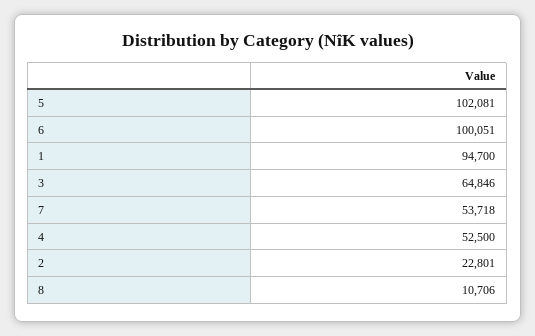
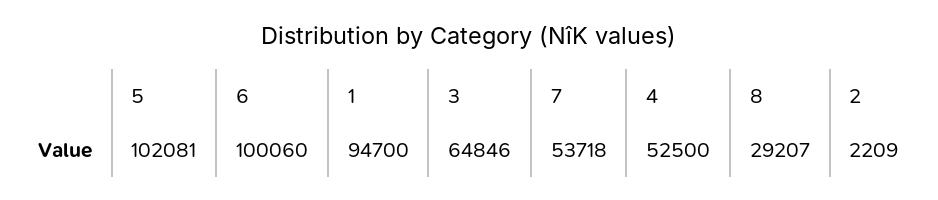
6: 100051 -> 100060
2: 22801 -> 2209
8: 10706 -> 29207

